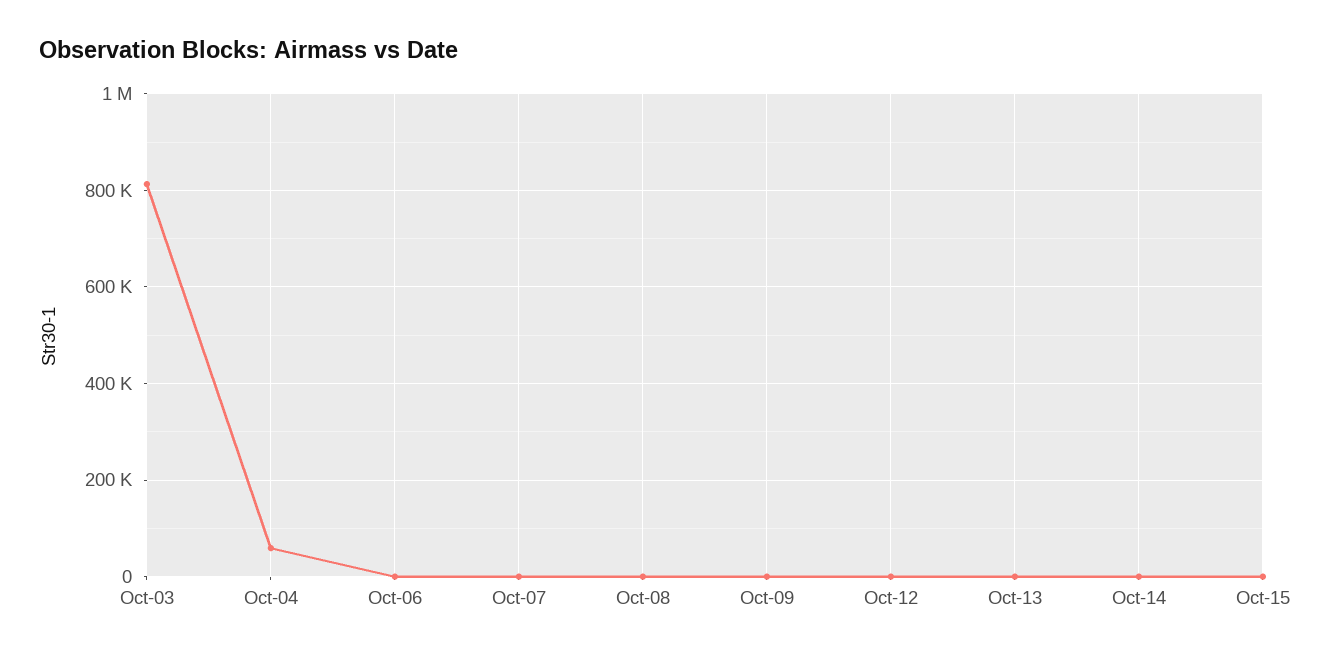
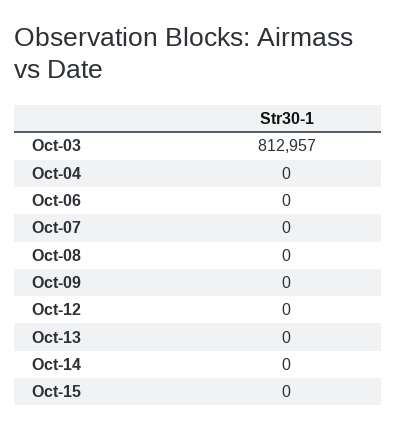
Oct-04: 60000 -> 0

